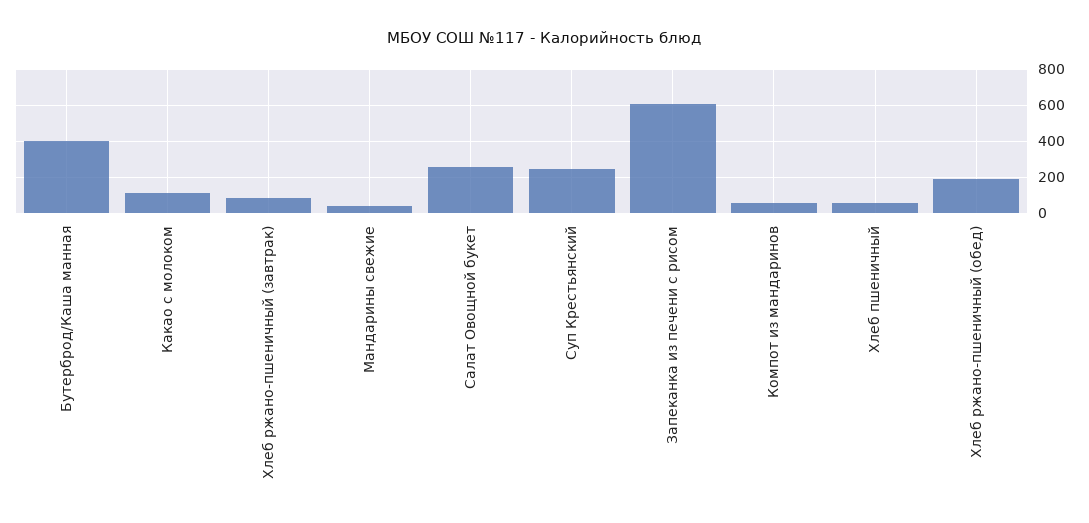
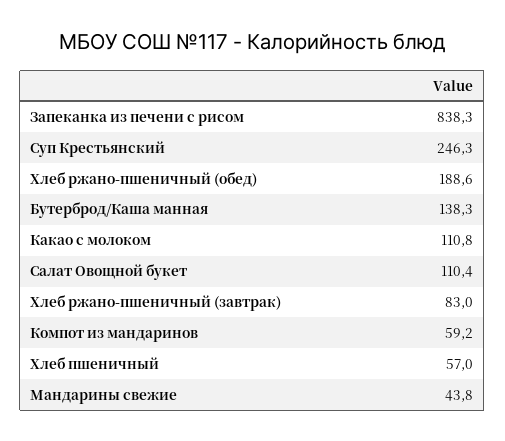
Бутерброд/Каша манная: 400 -> 138.3
Салат Овощной букет: 250 -> 110.4
Запеканка из печени с рисом: 600 -> 838.3

